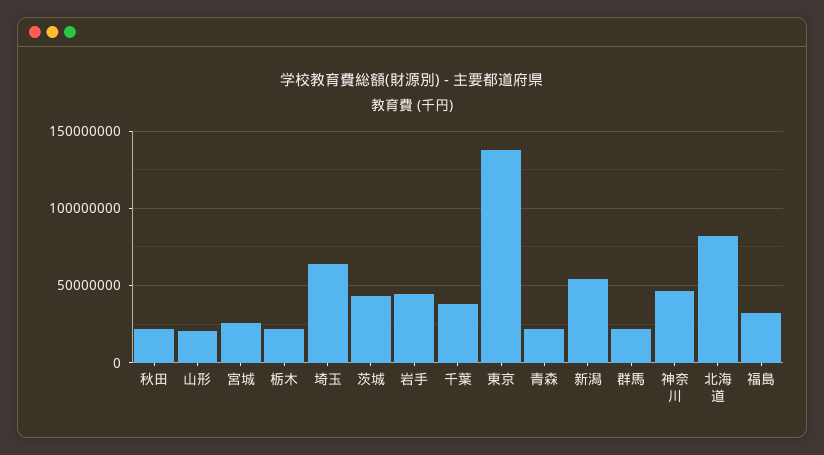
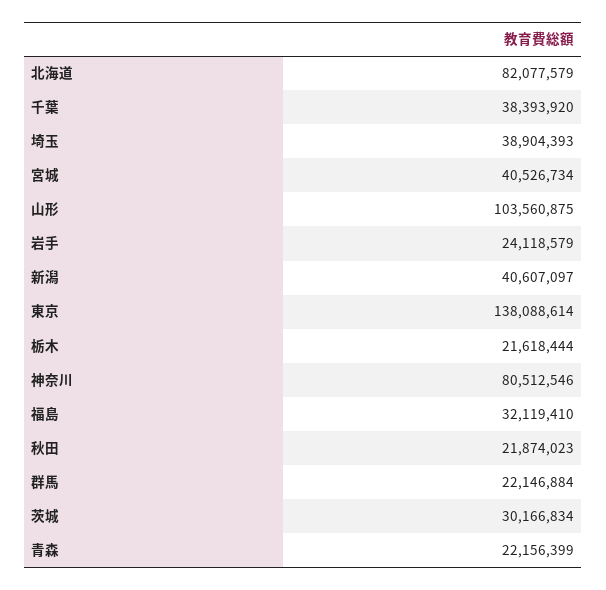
山形: 20000000 -> 103560875
宮城: 25000000 -> 40526734
埼玉: 65000000 -> 38904393
茨城: 45000000 -> 30166834
岩手: 45000000 -> 24118579
新潟: 55000000 -> 40607097
神奈川: 45000000 -> 80512546

